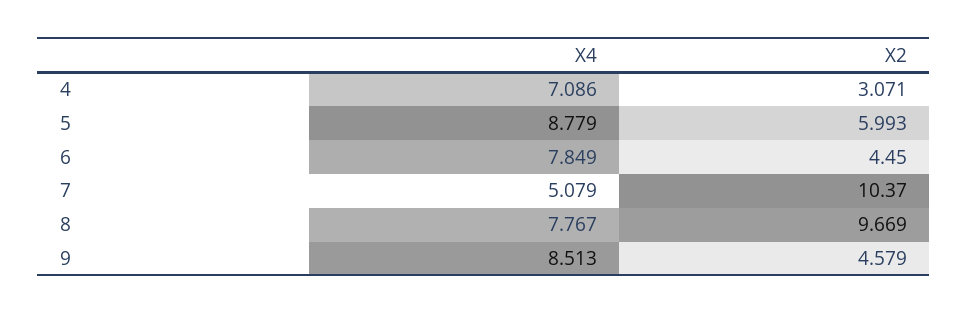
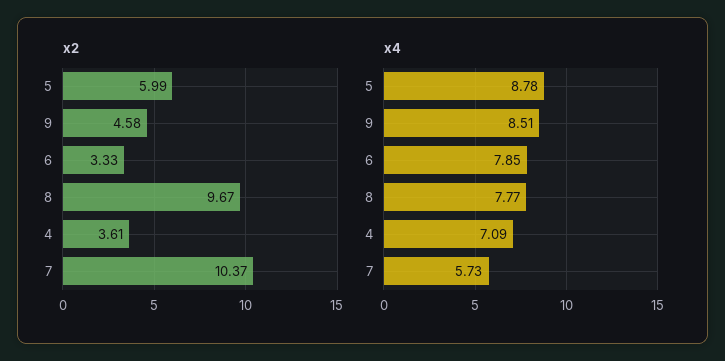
X2, 4: 3.071 -> 3.61
X2, 6: 4.45 -> 3.33
X4, 7: 5.079 -> 5.73

